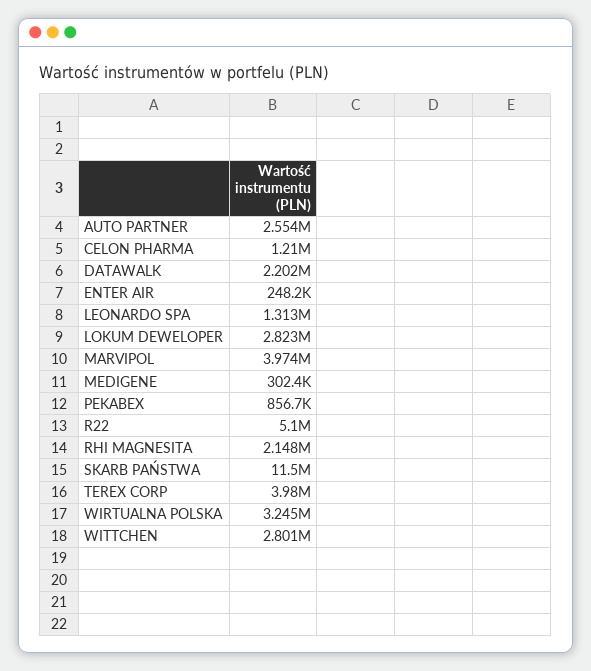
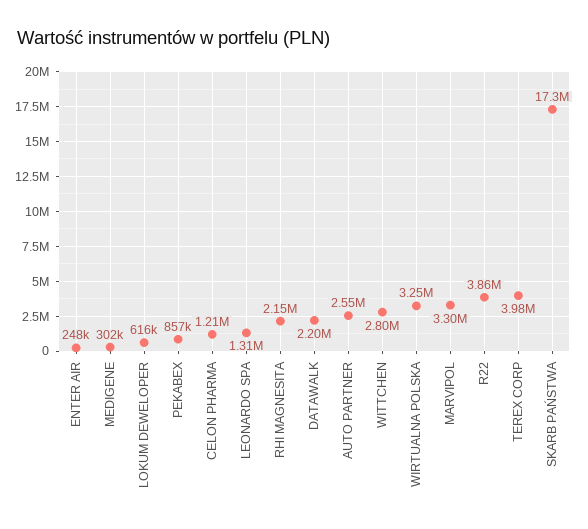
LOKUM DEWELOPER: 2823000 -> 616000
MARVIPOL: 3974000 -> 3300000
R22: 5100000 -> 3860000
SKARB PAŃSTWA: 11500000 -> 17300000

